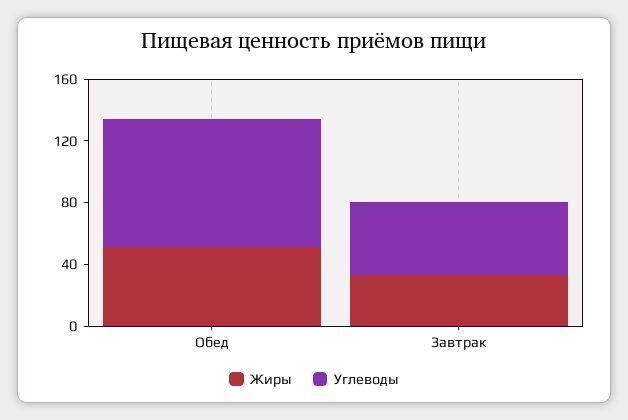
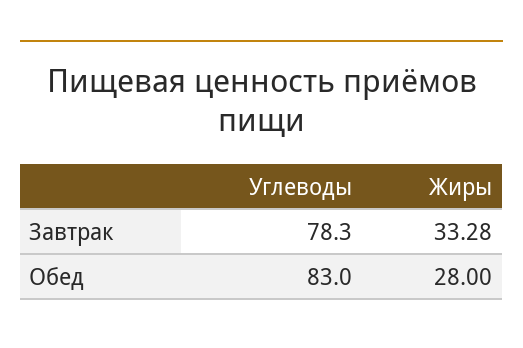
Жиры, Обед: 50 -> 28
Углеводы, Завтрак: 50 -> 78.3

